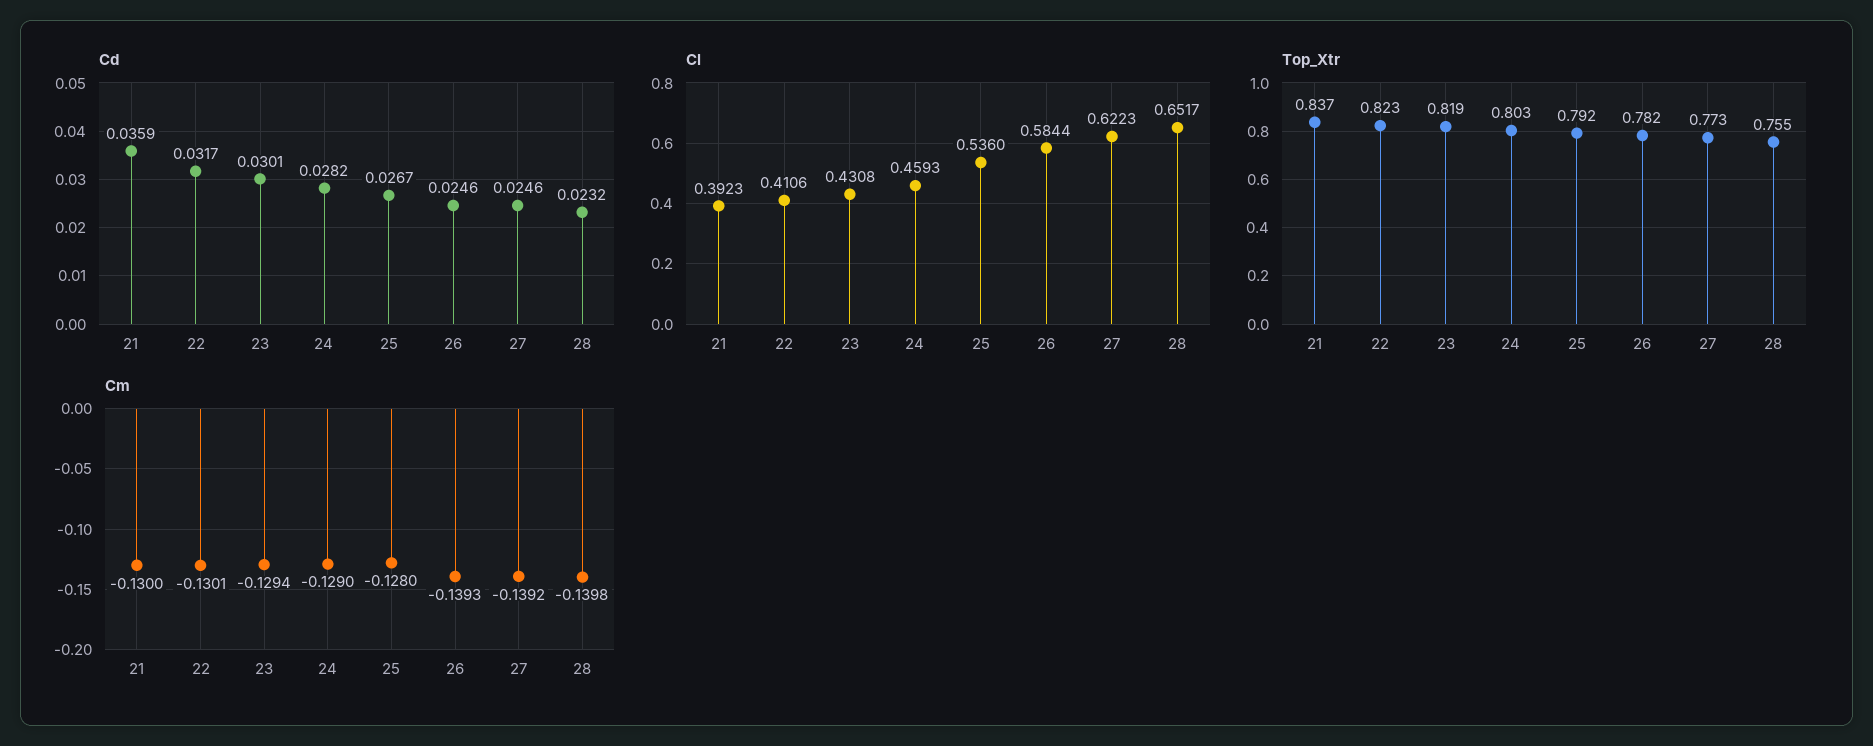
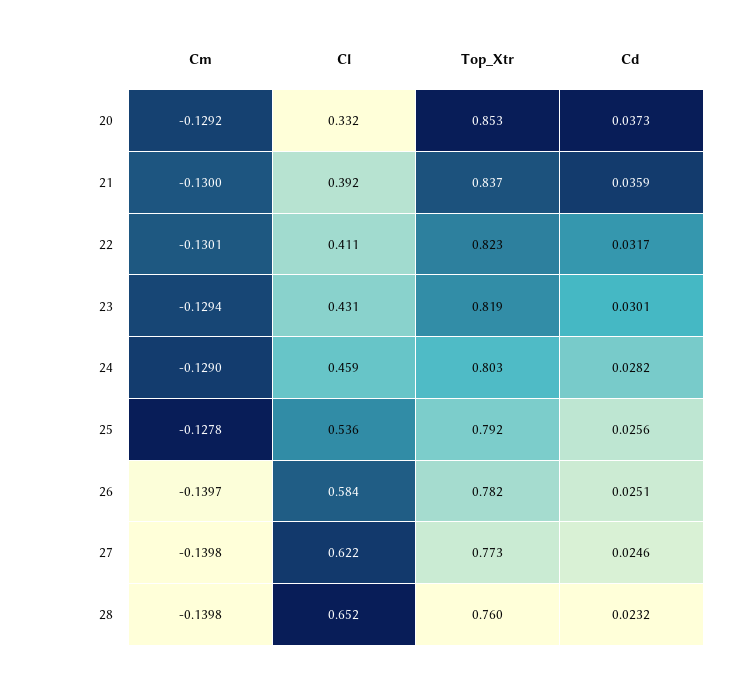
Cd, 25: 0.0267 -> 0.0256
Cd, 26: 0.0246 -> 0.0251
Top_Xtr, 28: 0.755 -> 0.76
Cm, 25: -0.128 -> -0.1278
Cm, 26: -0.1393 -> -0.1397
Cm, 27: -0.1392 -> -0.1398
Cm, 20: none -> -0.1292
Cl, 20: none -> 0.332
Top_Xtr, 20: none -> 0.853
Cd, 20: none -> 0.0373

